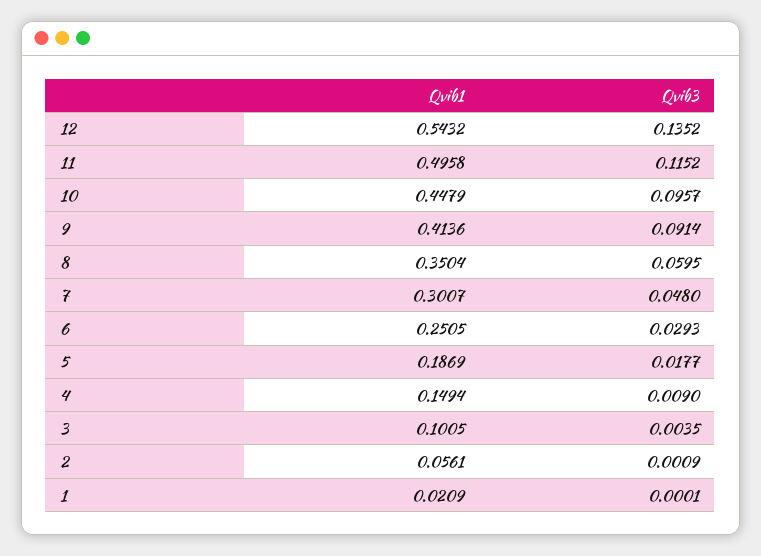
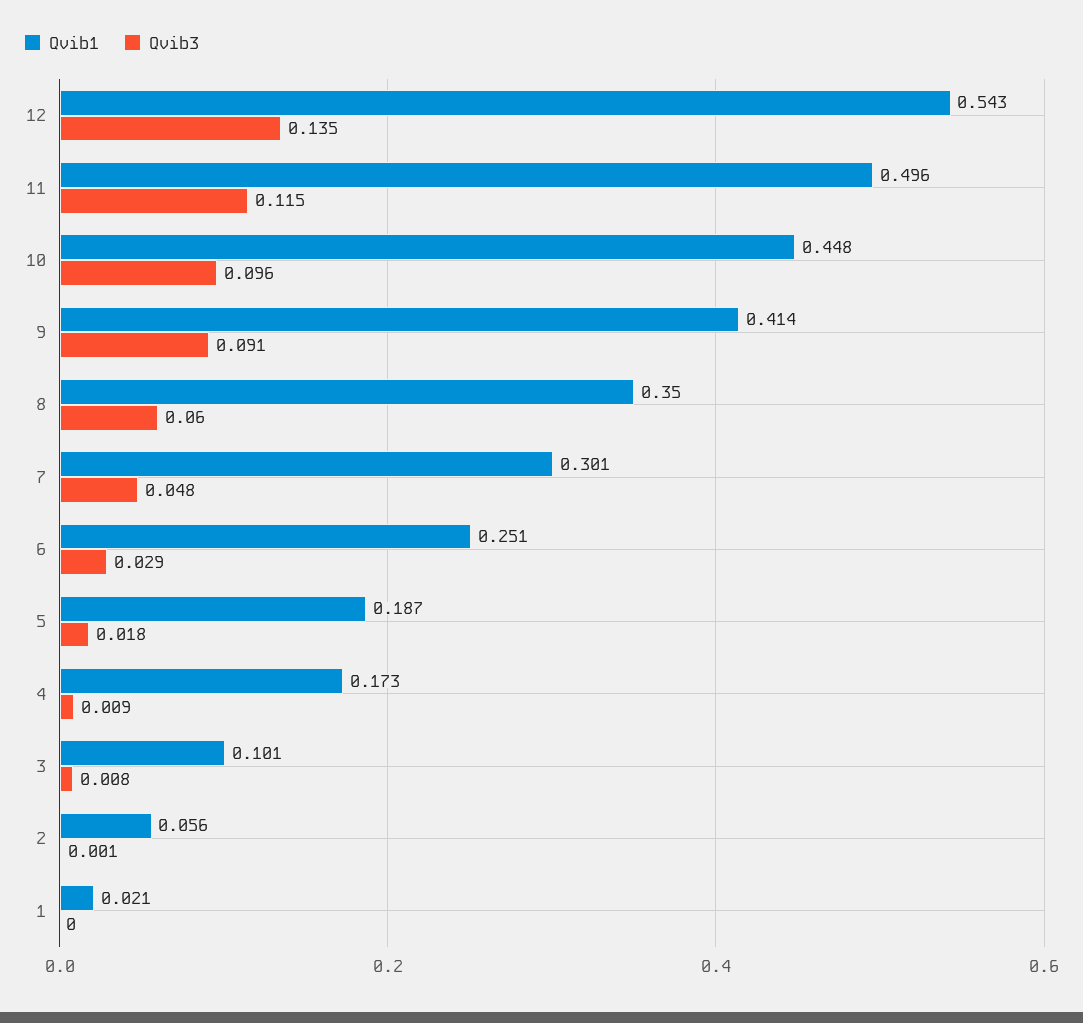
Qvib1, 4: 0.1494 -> 0.173
Qvib3, 3: 0.0035 -> 0.008

